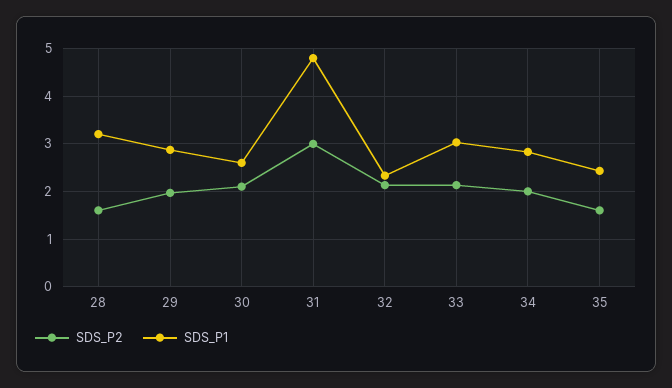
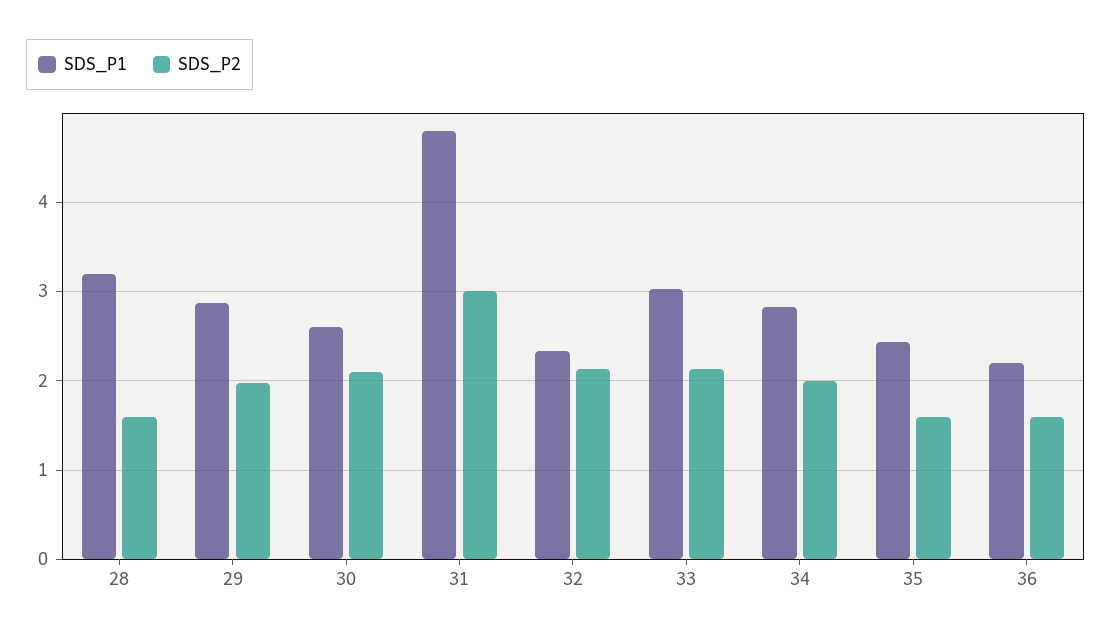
SDS_P1, 36: none -> 2.2
SDS_P2, 36: none -> 1.6

